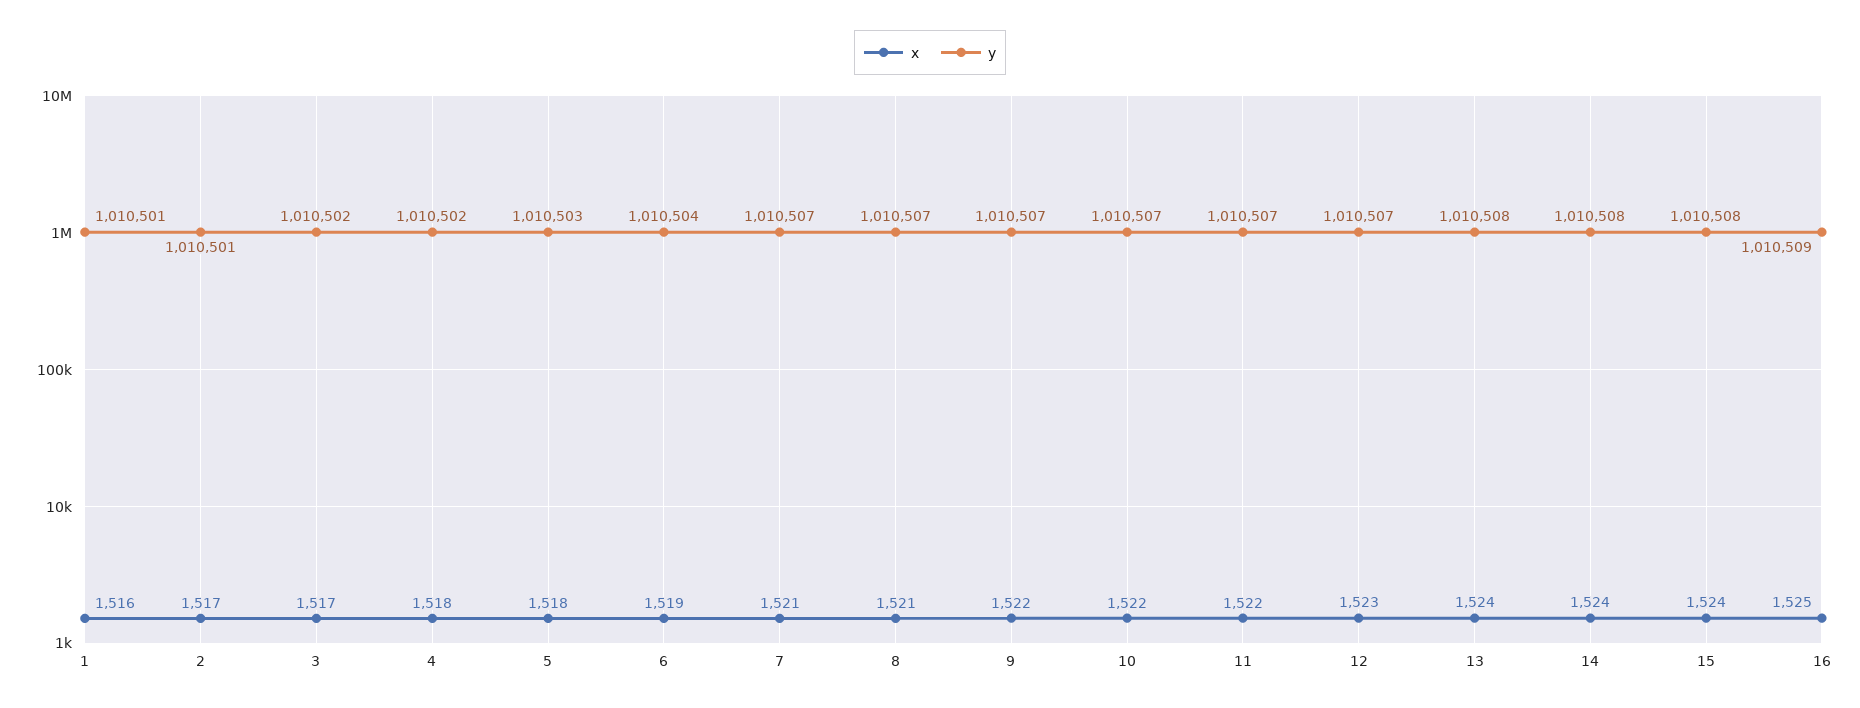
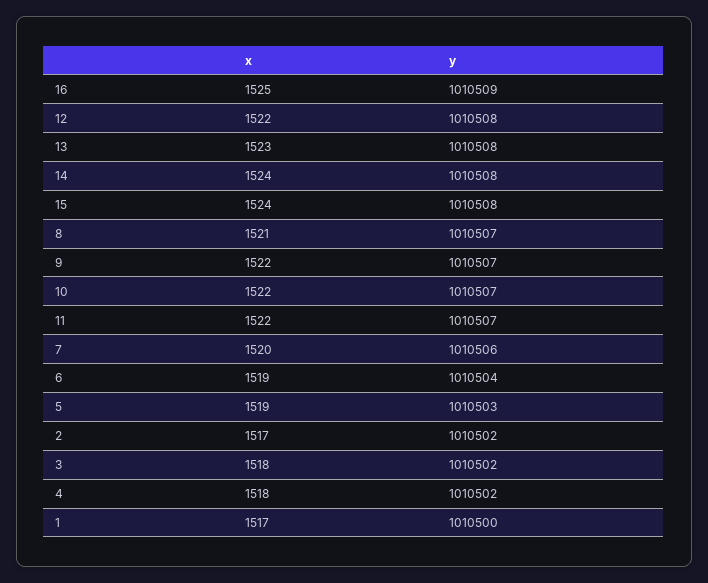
x, 1: 1516 -> 1517
y, 1: 1010501 -> 1010500
y, 2: 1010501 -> 1010502
x, 3: 1517 -> 1518
x, 5: 1518 -> 1519
x, 7: 1521 -> 1520
y, 7: 1010507 -> 1010506
x, 12: 1523 -> 1522
y, 12: 1010507 -> 1010508
x, 13: 1524 -> 1523

